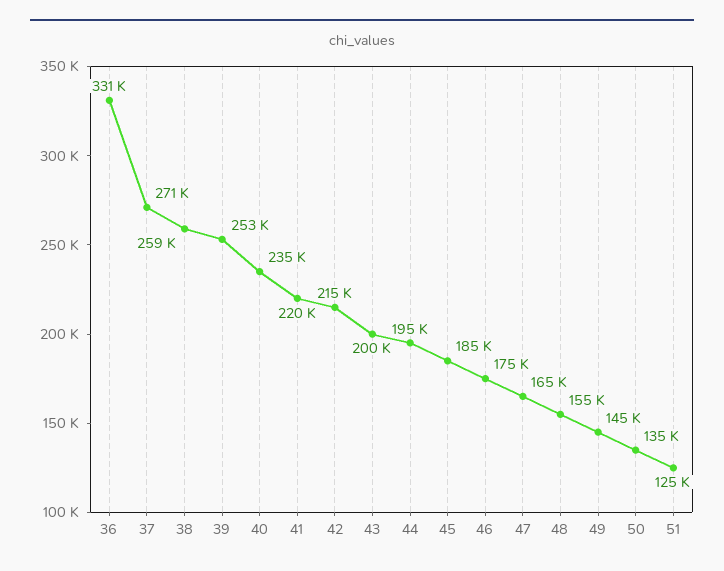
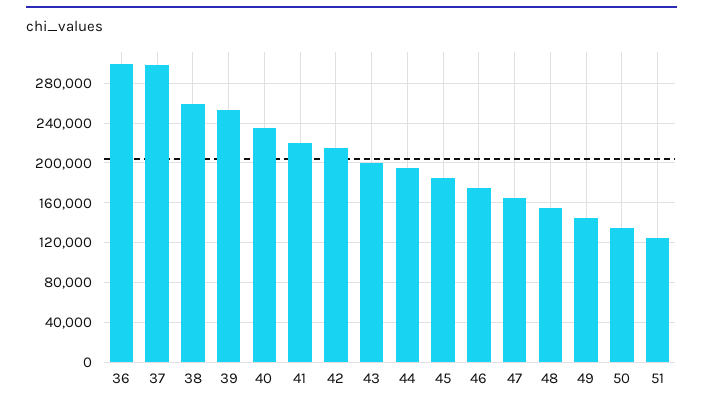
36: 331000 -> 300000
37: 271000 -> 300000

